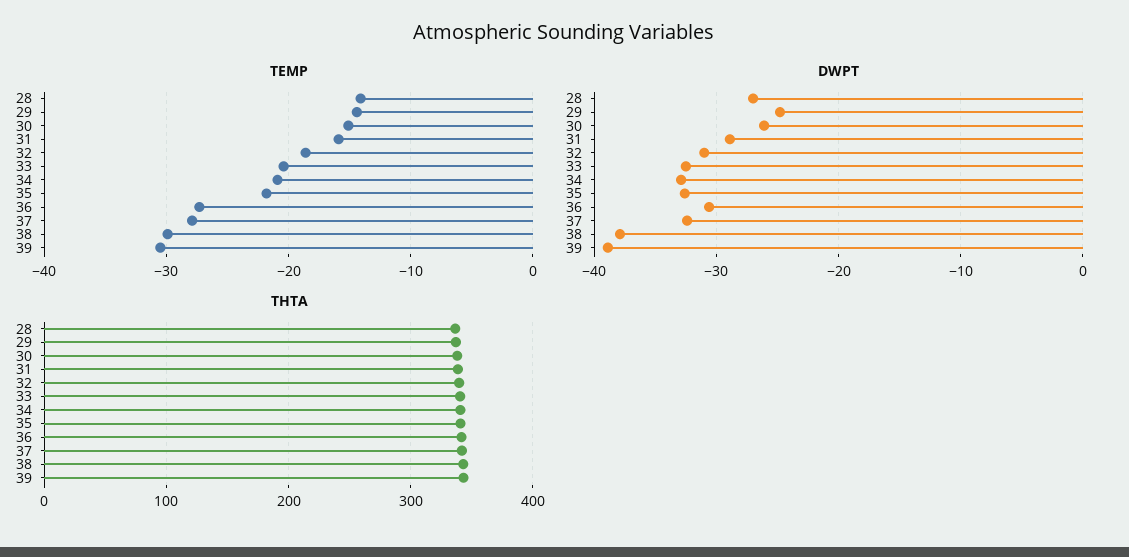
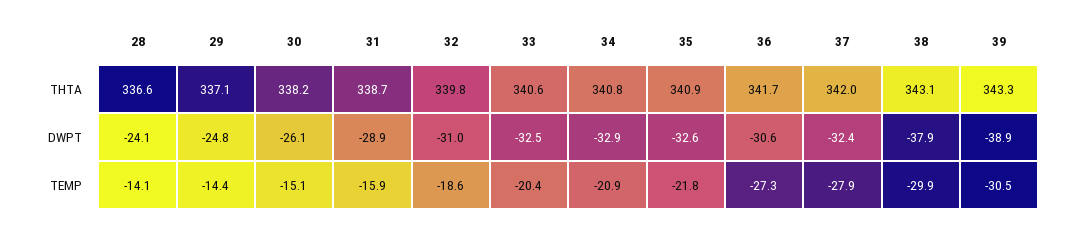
DWPT, 28: -27 -> -24.1

